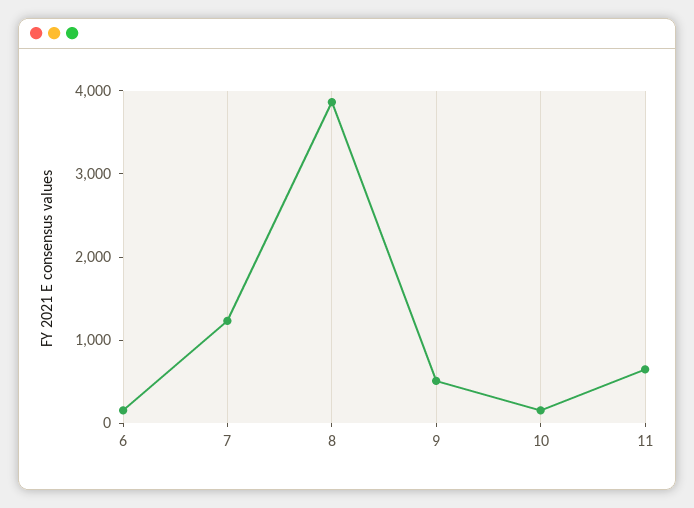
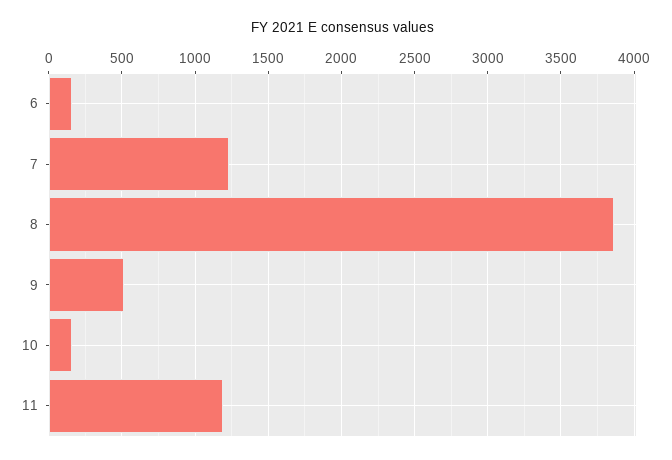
11: 600 -> 1200

